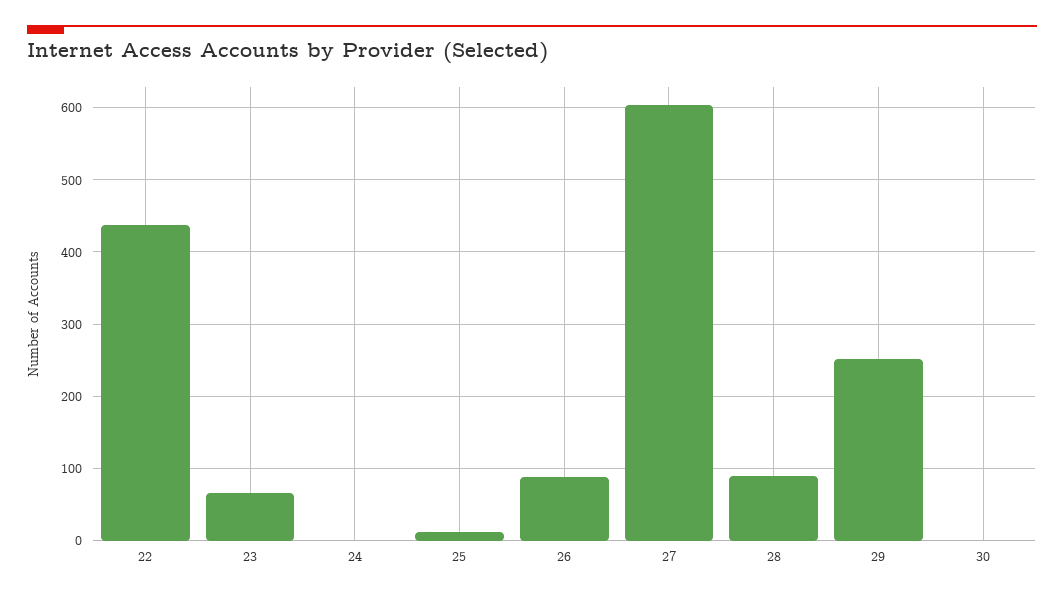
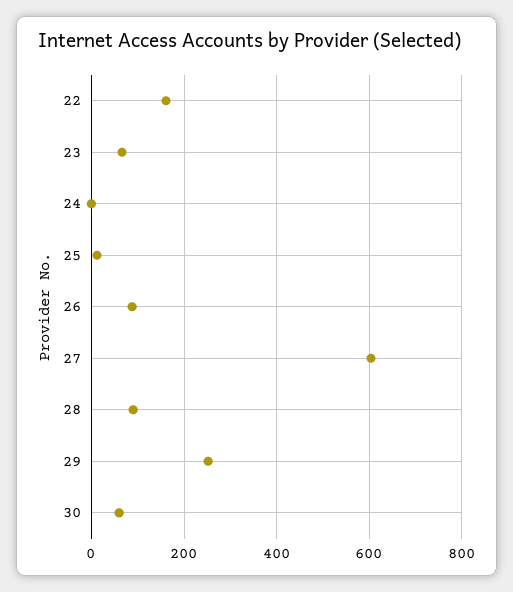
22: 440 -> 160
30: 0 -> 60

